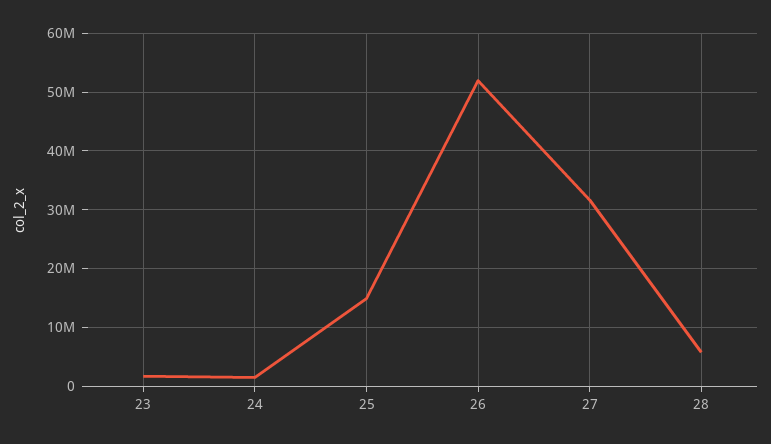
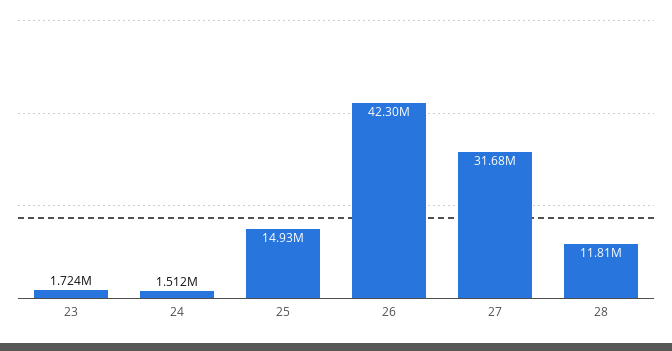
26: 52000000 -> 42300000
28: 6000000 -> 11810000

